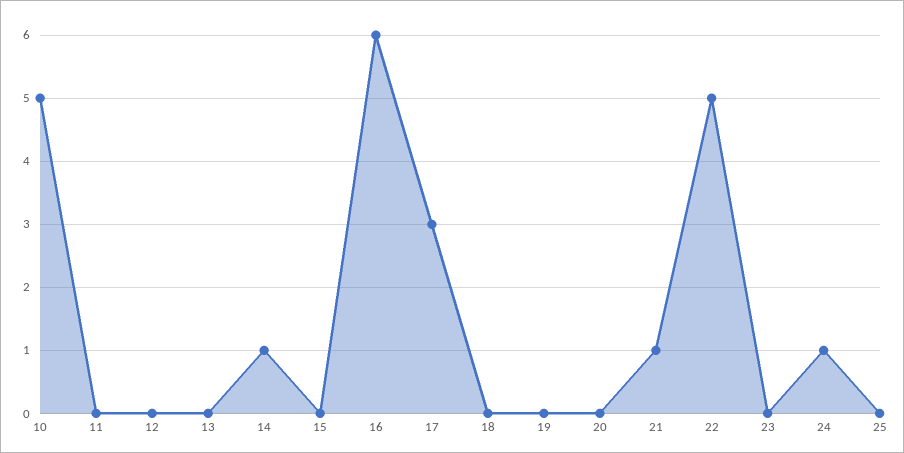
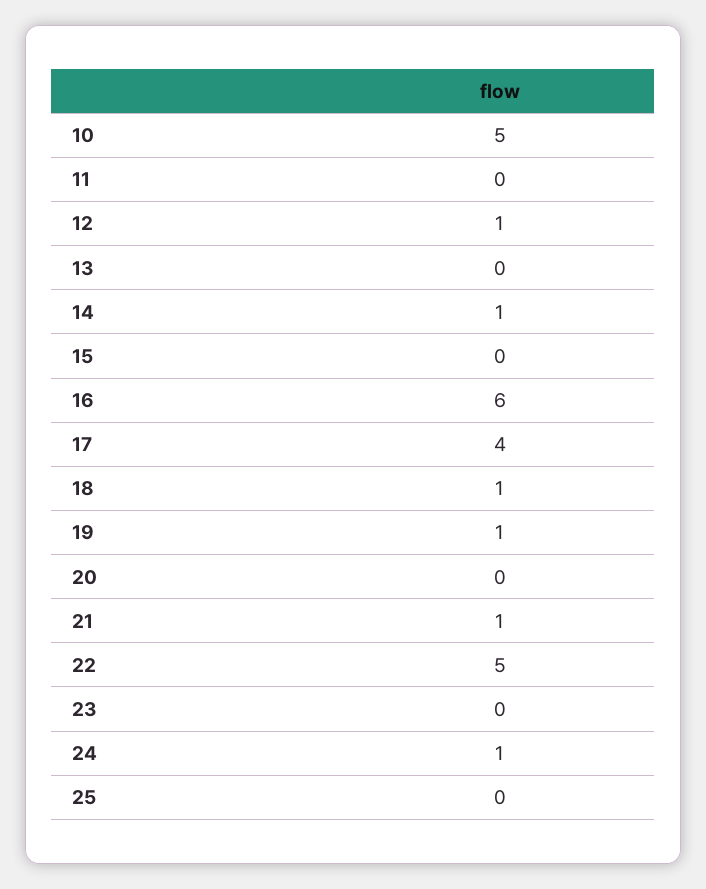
12: 0 -> 1
17: 3 -> 4
18: 0 -> 1
19: 0 -> 1

